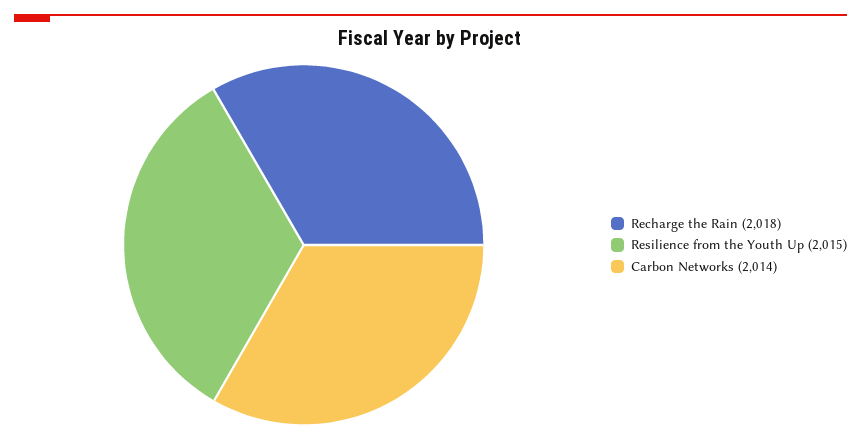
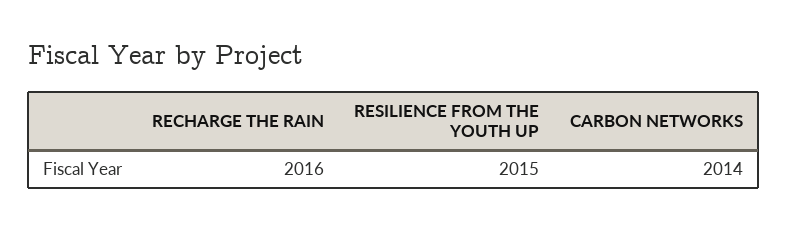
Recharge the Rain: 2018 -> 2016

